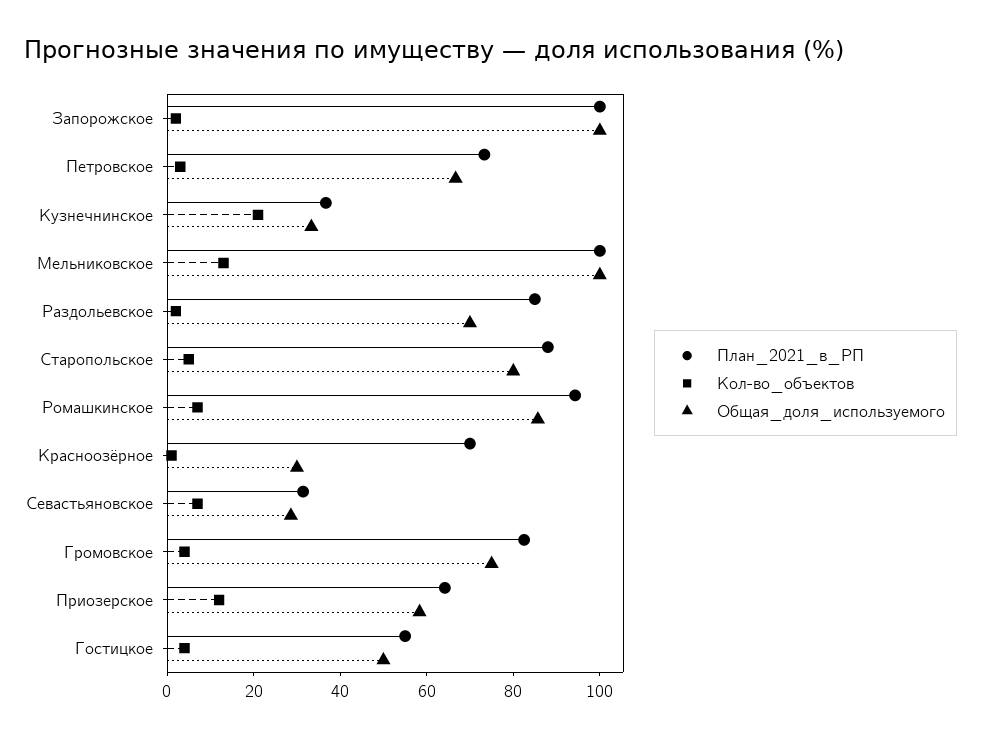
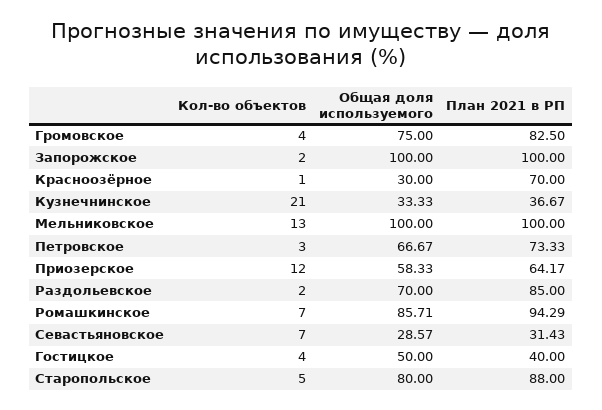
План_2021_в_РП, Гостицкое: 55 -> 40

